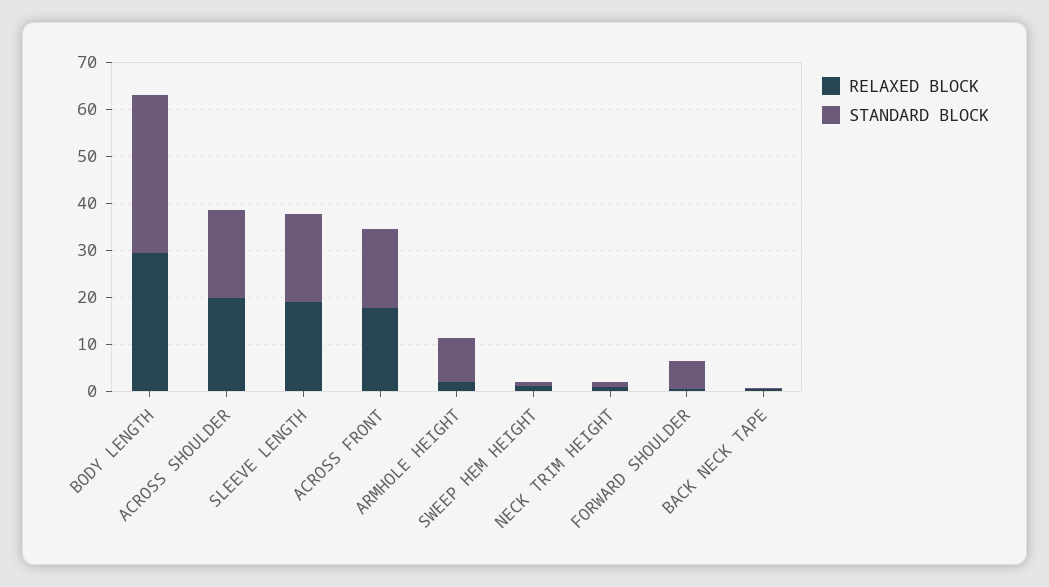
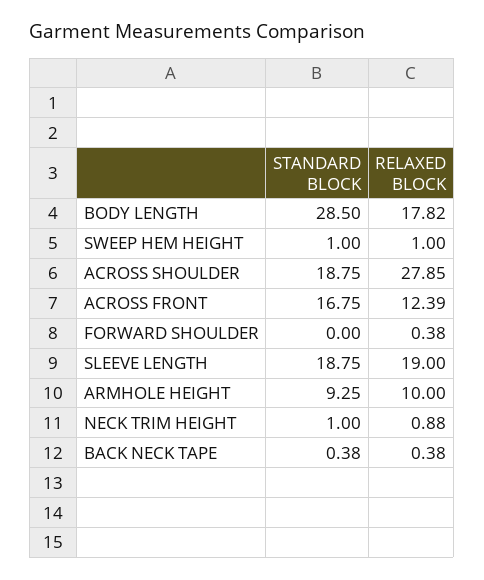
RELAXED BLOCK, BODY LENGTH: 30 -> 17.82
STANDARD BLOCK, BODY LENGTH: 34 -> 28.5
RELAXED BLOCK, ACROSS SHOULDER: 20 -> 27.85
RELAXED BLOCK, ACROSS FRONT: 18 -> 12.39
RELAXED BLOCK, ARMHOLE HEIGHT: 2 -> 10
STANDARD BLOCK, FORWARD SHOULDER: 6 -> 0

